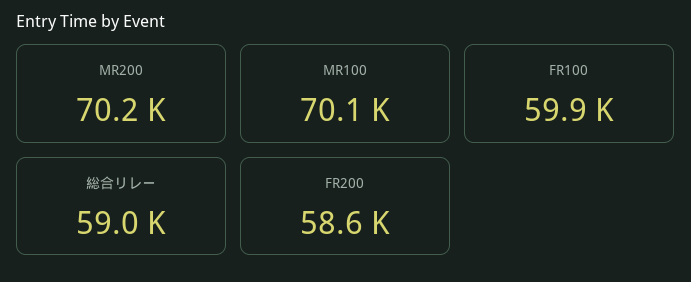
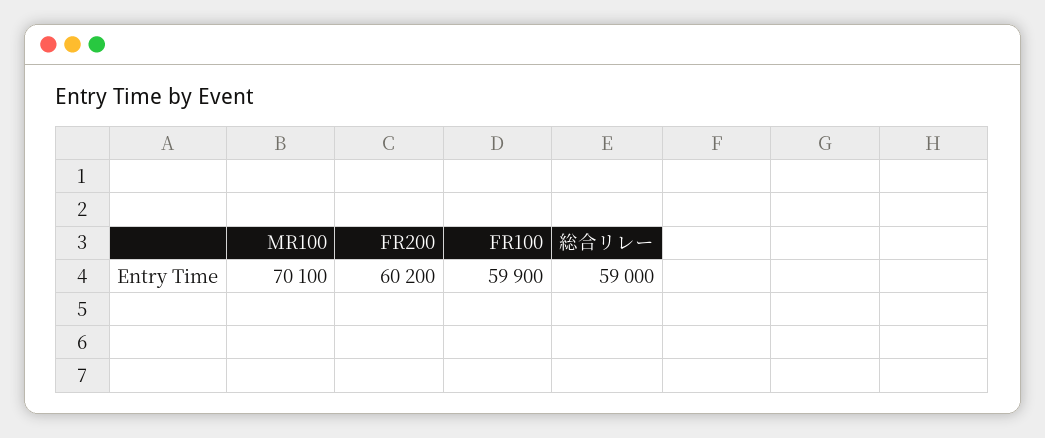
MR200: 70200 -> none
FR200: 58600 -> 60200

